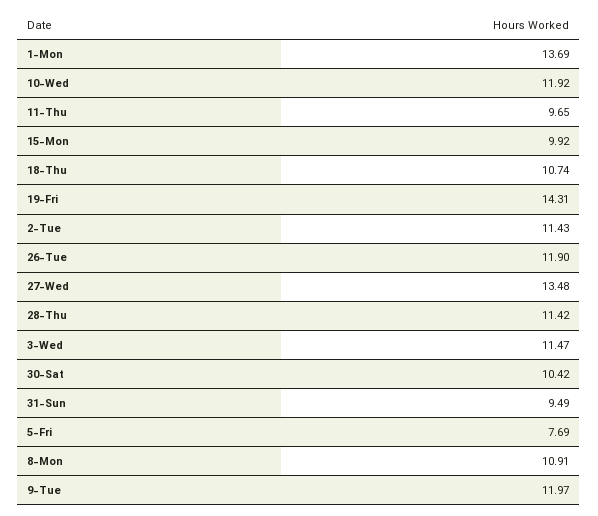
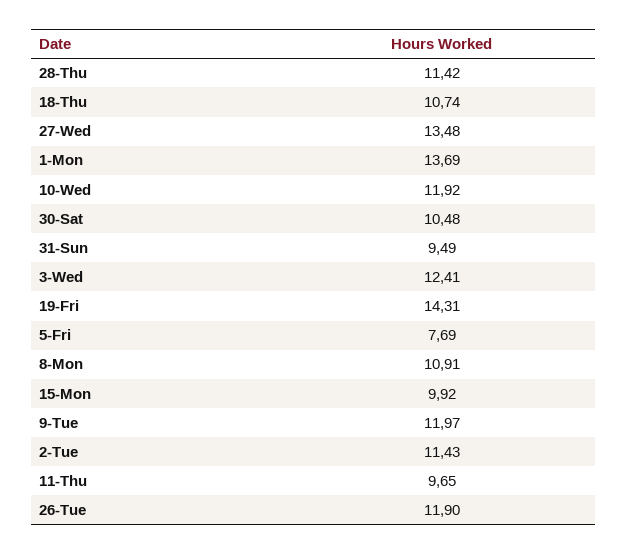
3-Wed: 11.47 -> 12.41
30-Sat: 10.42 -> 10.48

